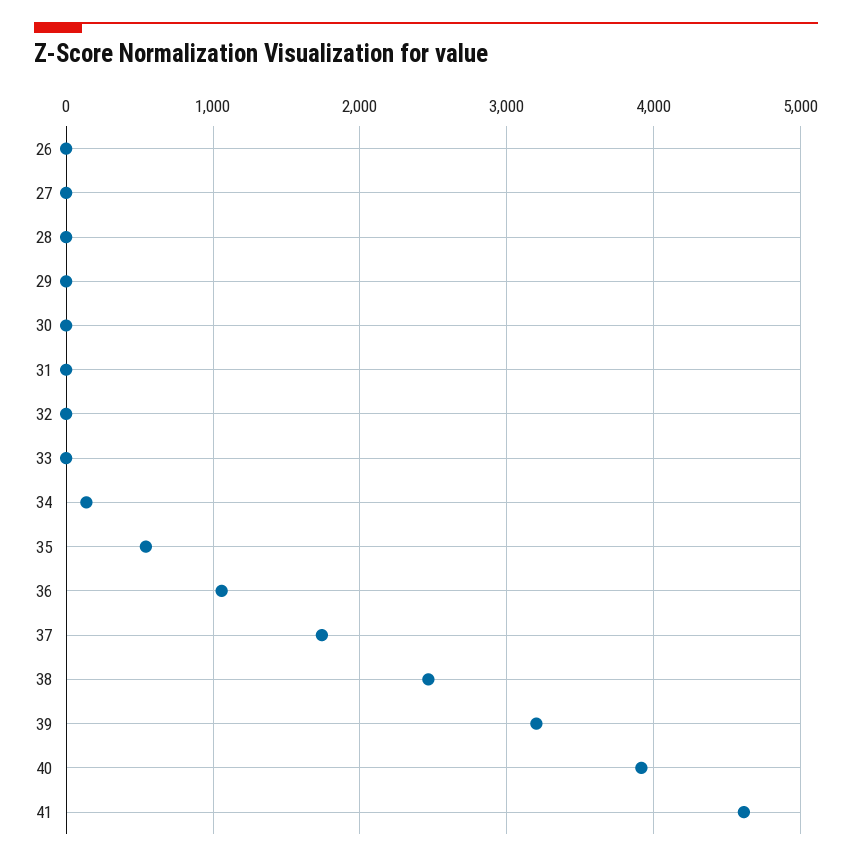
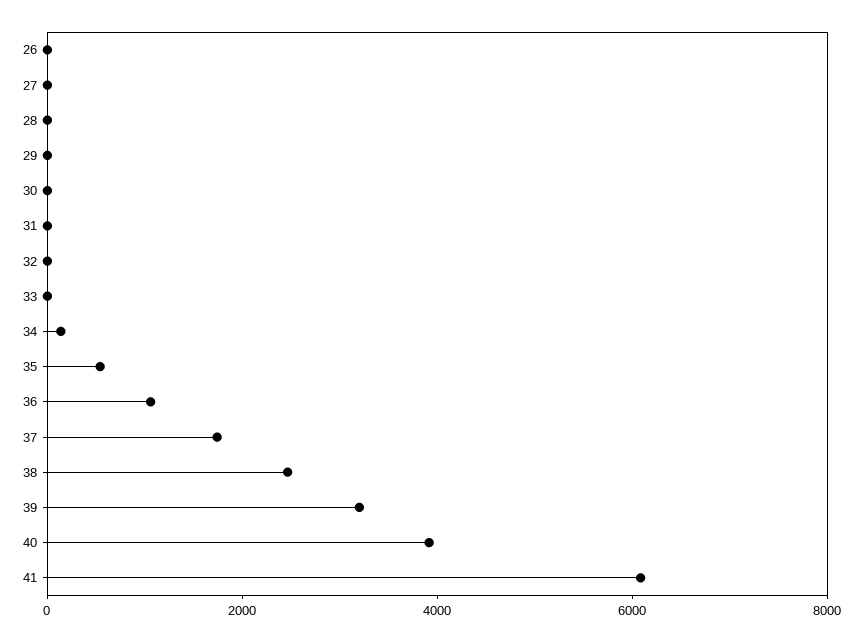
41: 4600 -> 6000

